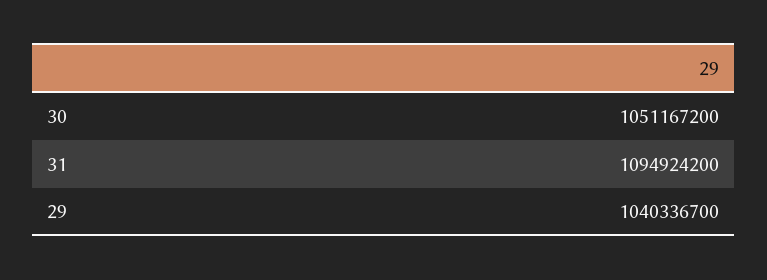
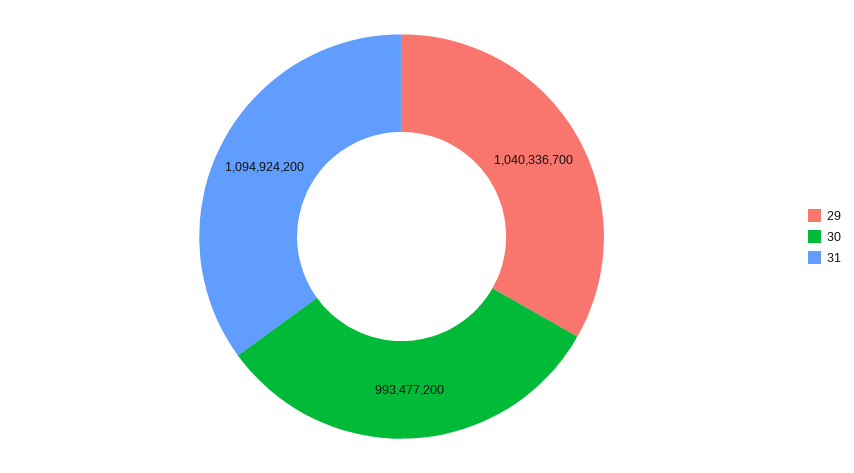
30: 1051167200 -> 993477200

